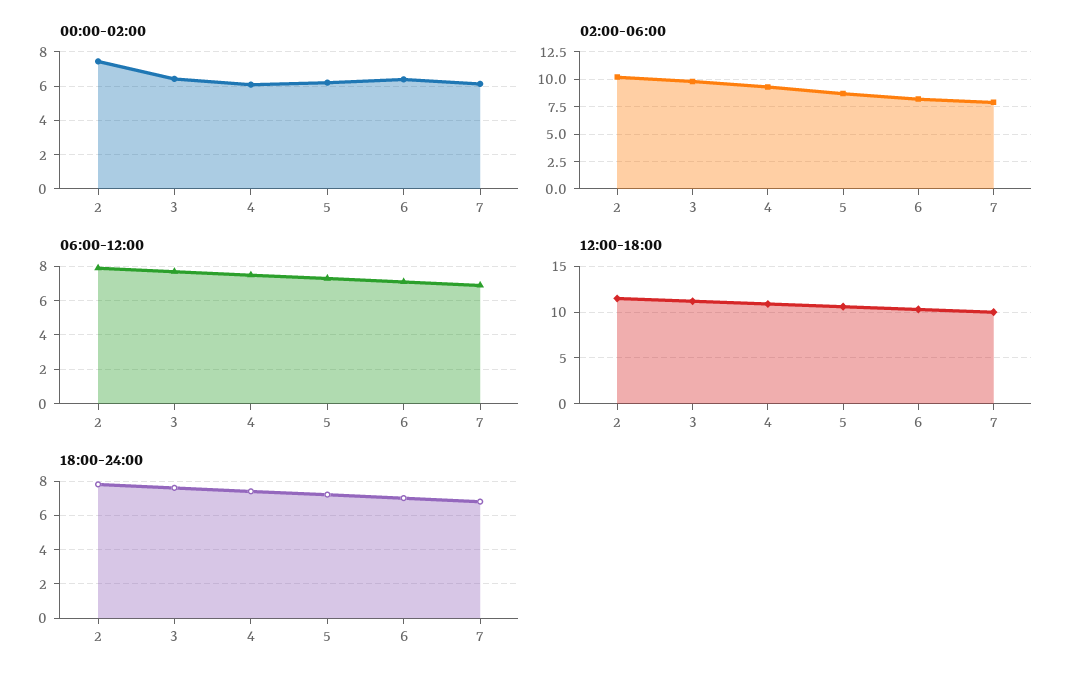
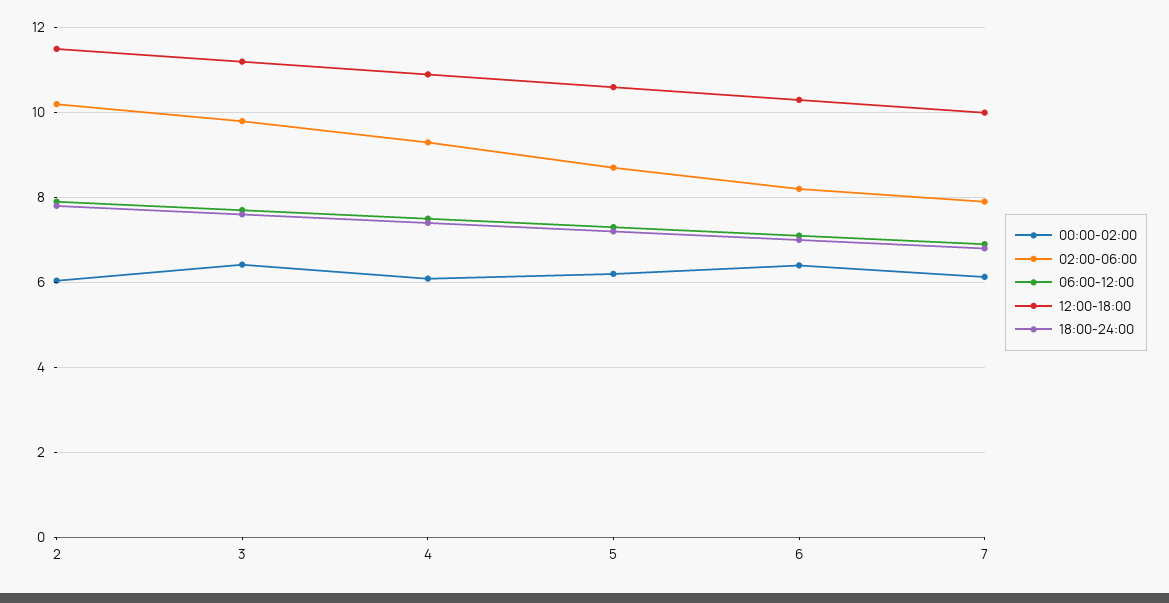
00:00-02:00, 2: 7.5 -> 6

